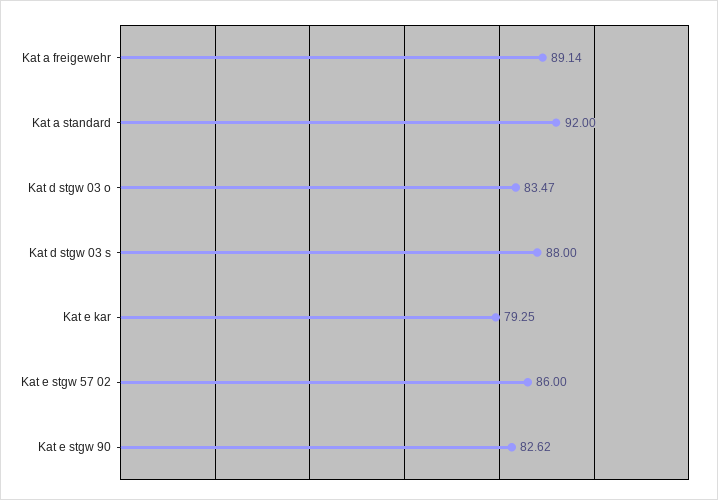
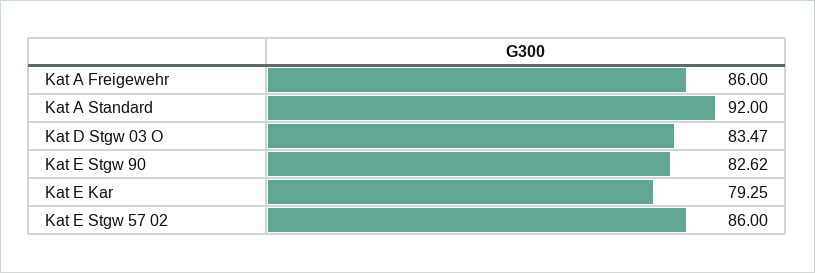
Kat a freigewehr: 89.14 -> 86
Kat d stgw 03 s: 88 -> none

